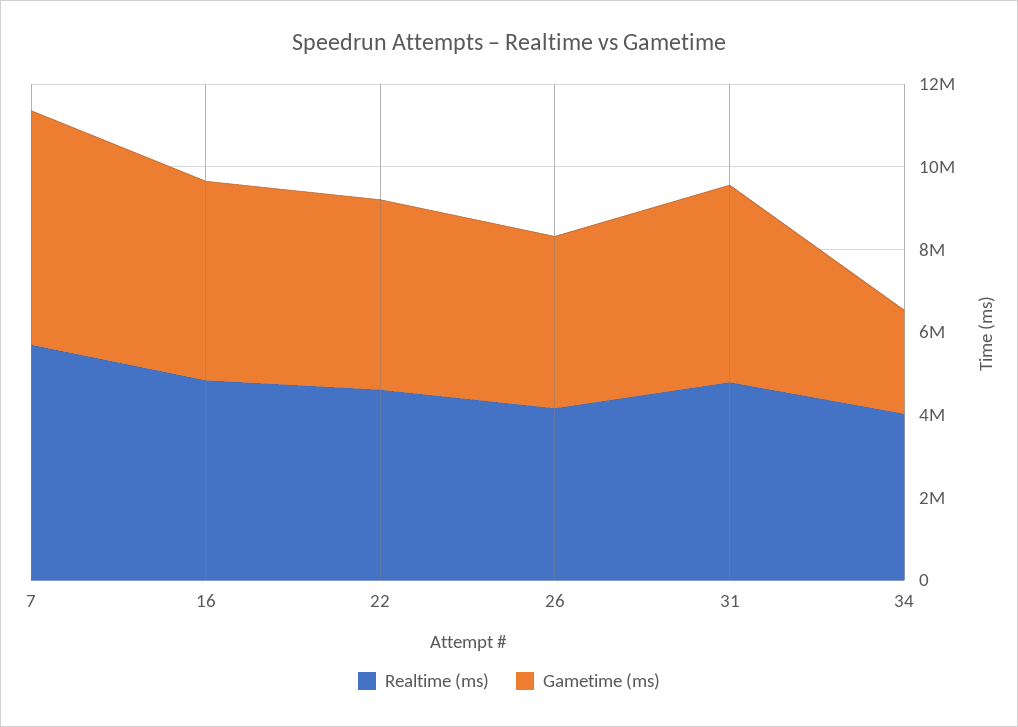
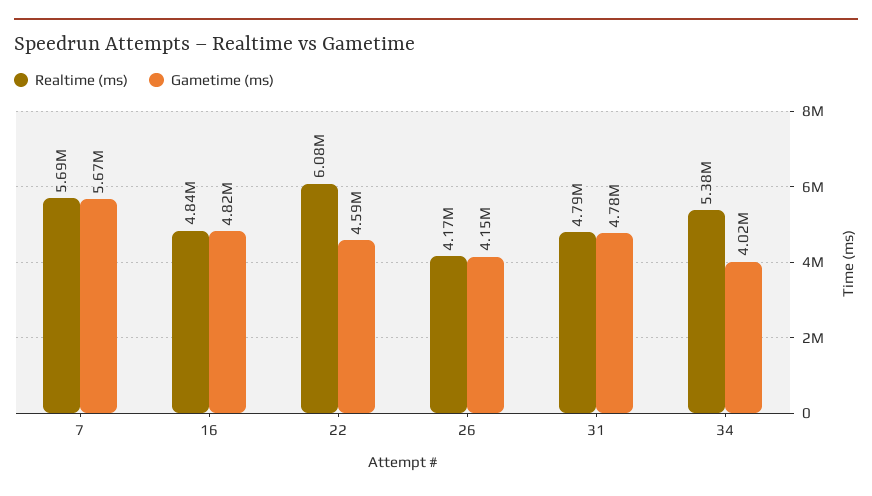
Realtime (ms), 22: 4500000 -> 6080000
Realtime (ms), 34: 4000000 -> 5380000
Gametime (ms), 34: 2500000 -> 4020000

